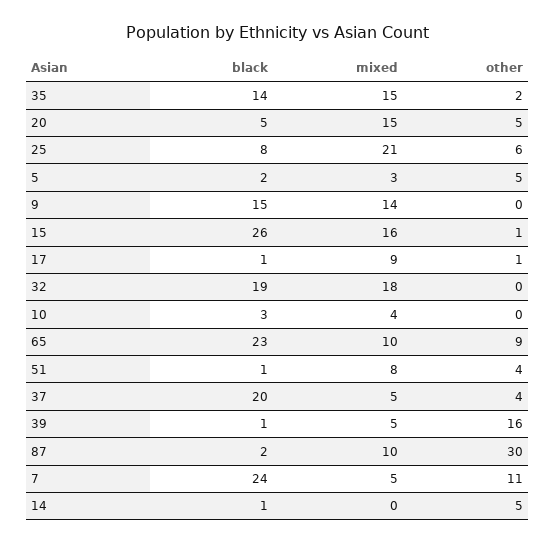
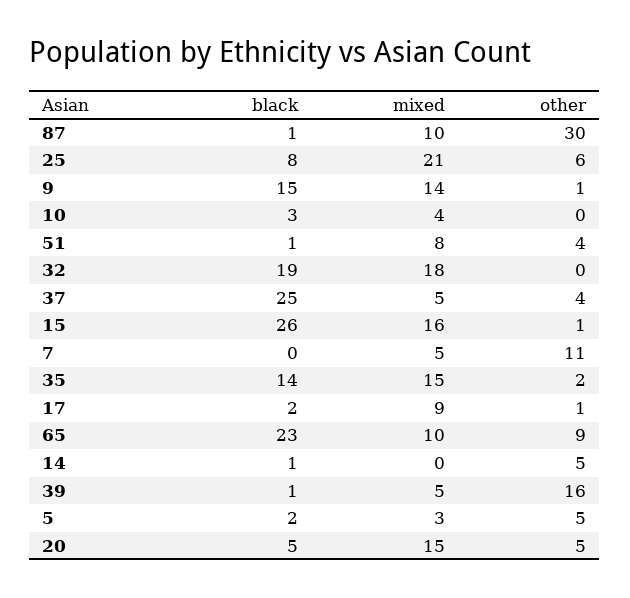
other, 9: 0 -> 1
black, 17: 1 -> 2
black, 37: 20 -> 25
black, 87: 2 -> 1
black, 7: 24 -> 0

